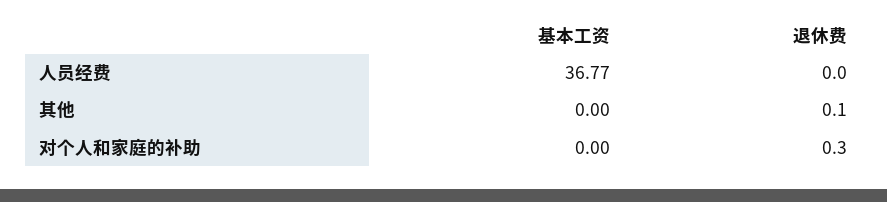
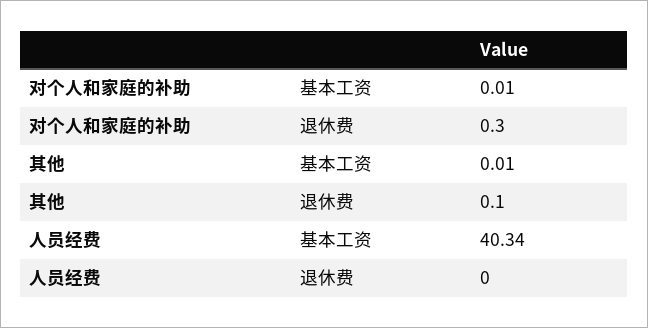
基本工资, 人员经费: 36.77 -> 40.34
基本工资, 其他: 0 -> 0.01
基本工资, 对个人和家庭的补助: 0 -> 0.01

